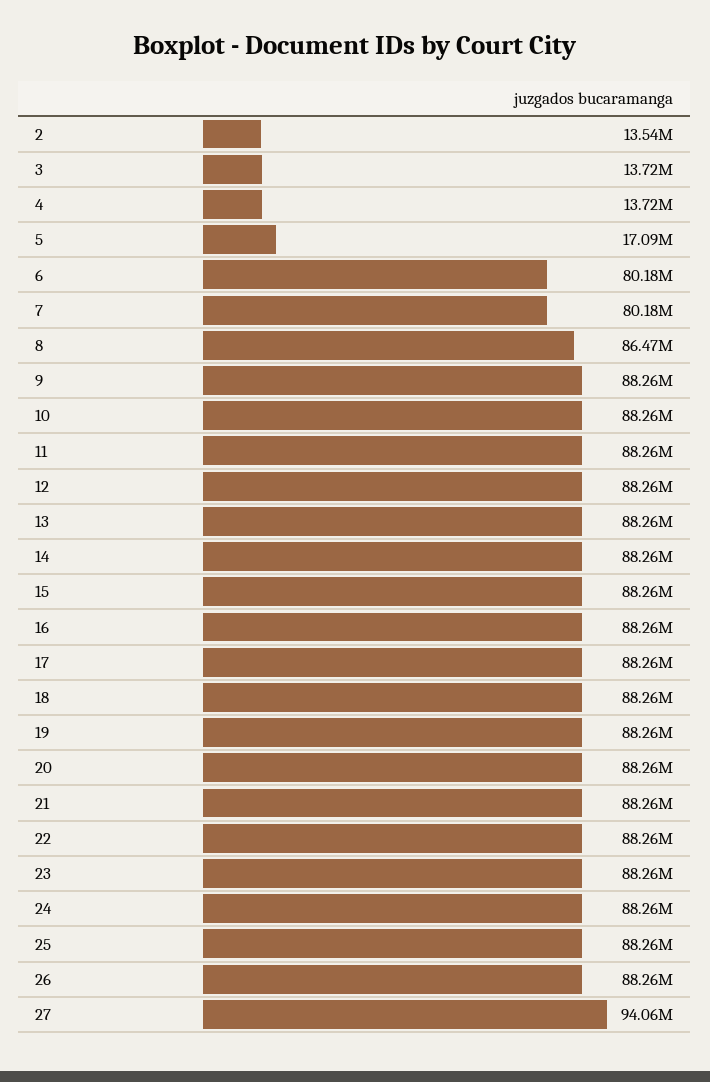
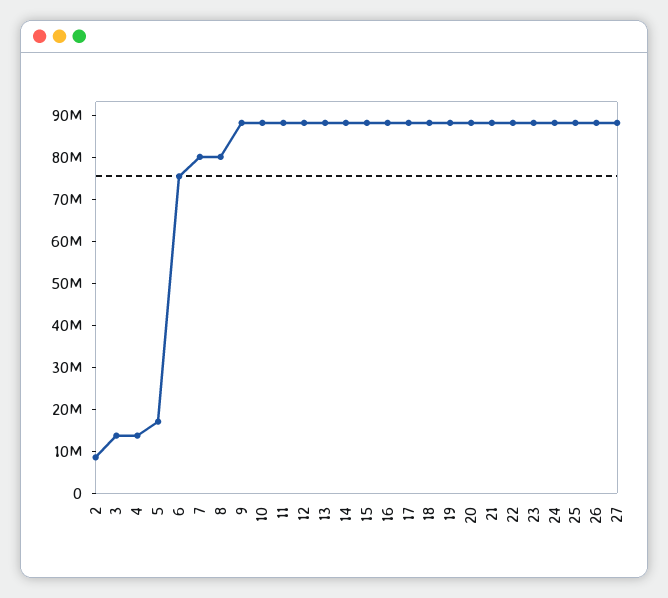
2: 13540000 -> 8000000
6: 80180000 -> 76000000
8: 86470000 -> 80000000
27: 94060000 -> 88000000

